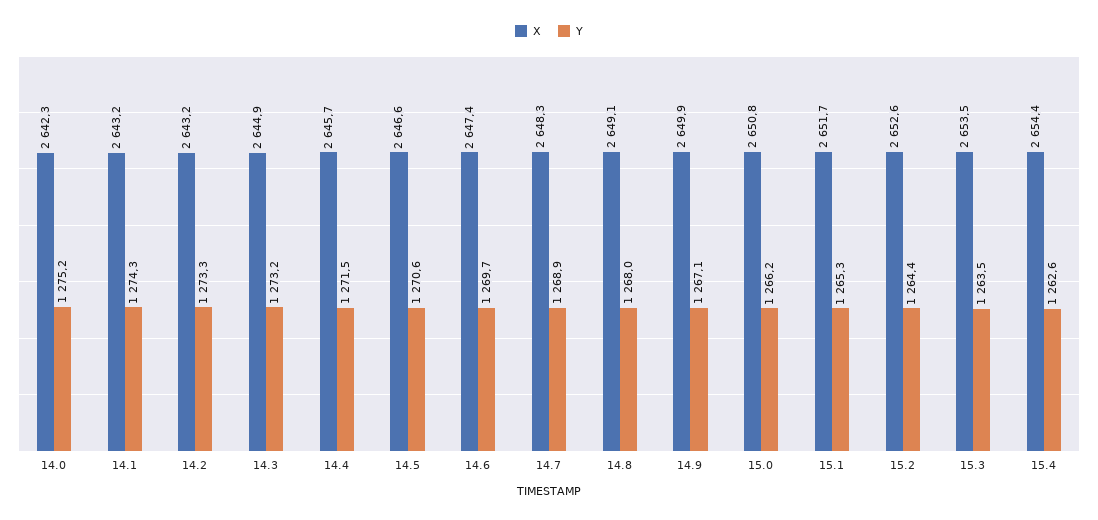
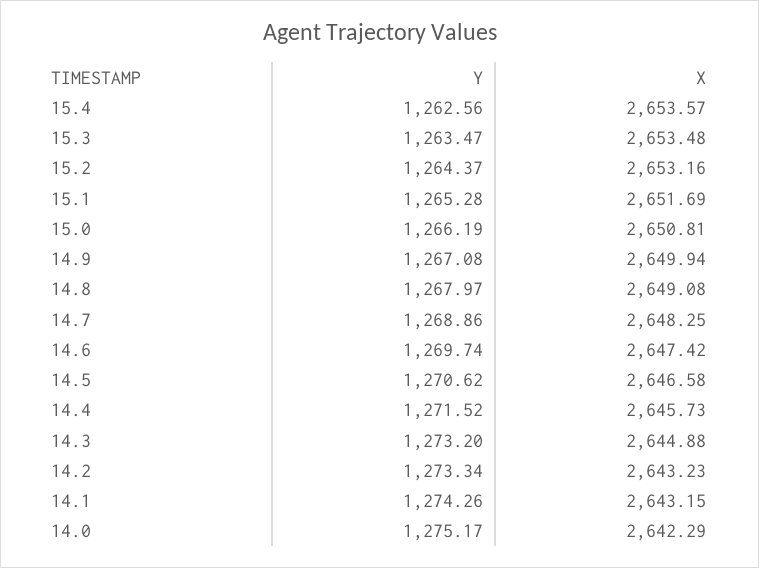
X, 15.2: 2652.6 -> 2653.16
X, 15.4: 2654.4 -> 2653.57

